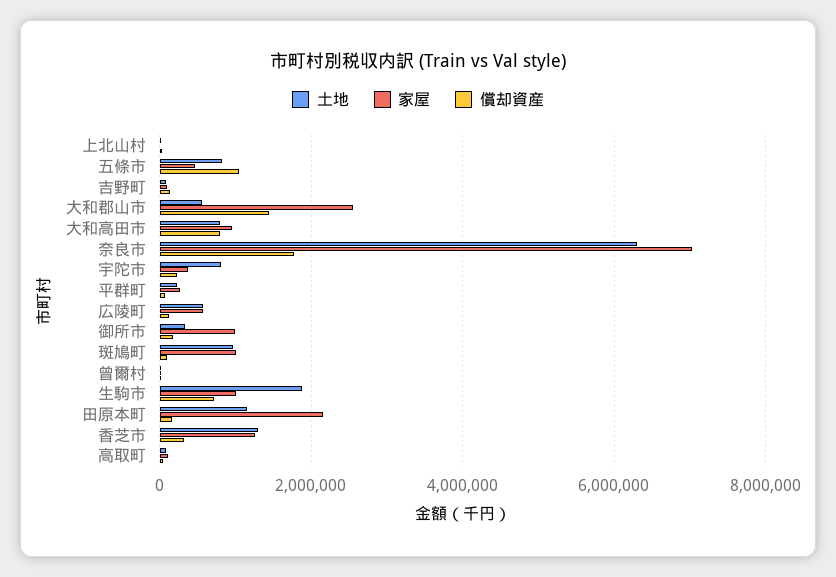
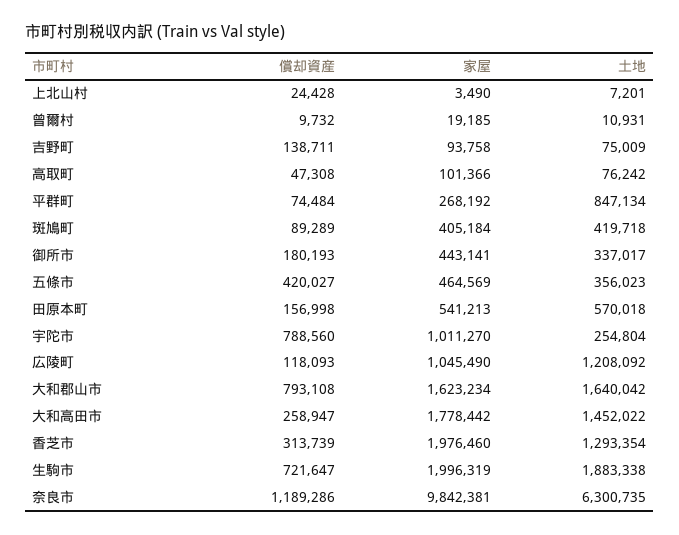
土地, 五條市: 800000 -> 356023
償却資産, 五條市: 1000000 -> 420027
土地, 大和郡山市: 600000 -> 1640042
家屋, 大和郡山市: 2600000 -> 1623234
償却資産, 大和郡山市: 1400000 -> 793108
土地, 大和高田市: 800000 -> 1452022
家屋, 大和高田市: 1000000 -> 1778442
償却資産, 大和高田市: 800000 -> 258947
家屋, 奈良市: 7000000 -> 9842381
償却資産, 奈良市: 1800000 -> 1189286
土地, 宇陀市: 800000 -> 254804
家屋, 宇陀市: 400000 -> 1011270
償却資産, 宇陀市: 200000 -> 788560
土地, 平群町: 200000 -> 847134
土地, 広陵町: 600000 -> 1208092
家屋, 広陵町: 600000 -> 1045490
家屋, 御所市: 1000000 -> 443141
土地, 斑鳩町: 1000000 -> 419718
家屋, 斑鳩町: 1000000 -> 405184
家屋, 生駒市: 1000000 -> 1996319
土地, 田原本町: 1200000 -> 570018
家屋, 田原本町: 2200000 -> 541213
家屋, 香芝市: 1200000 -> 1976460

